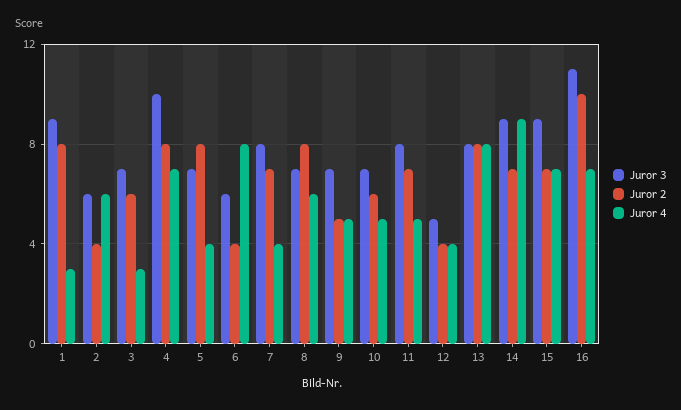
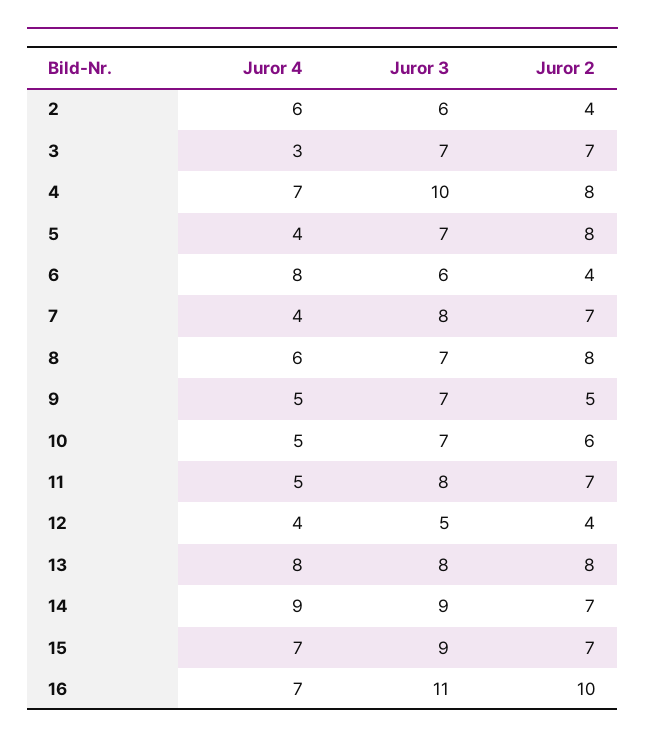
Juror 3, 1: 9 -> none
Juror 2, 1: 8 -> none
Juror 4, 1: 3 -> none
Juror 2, 3: 6 -> 7

